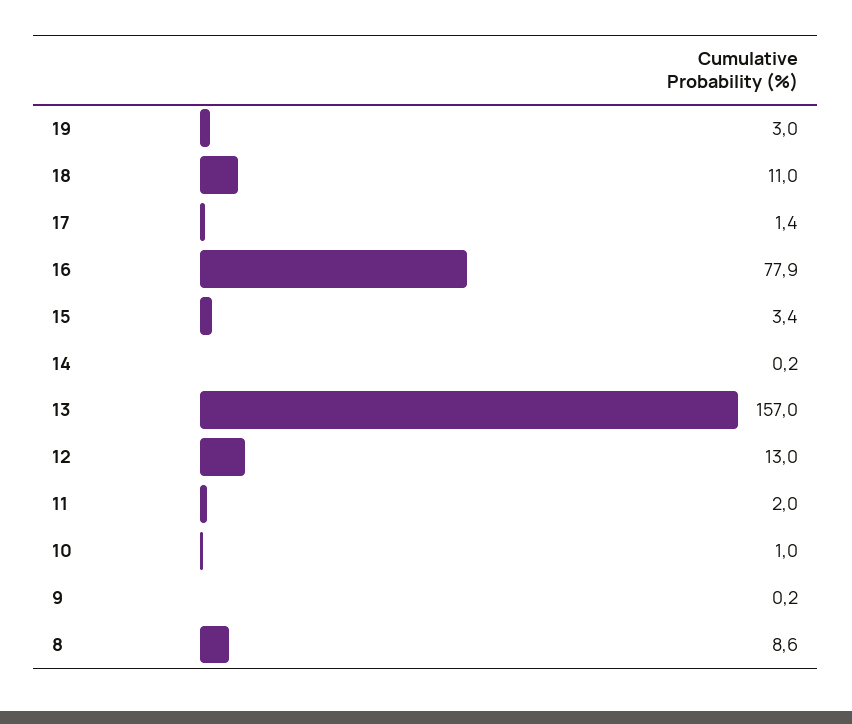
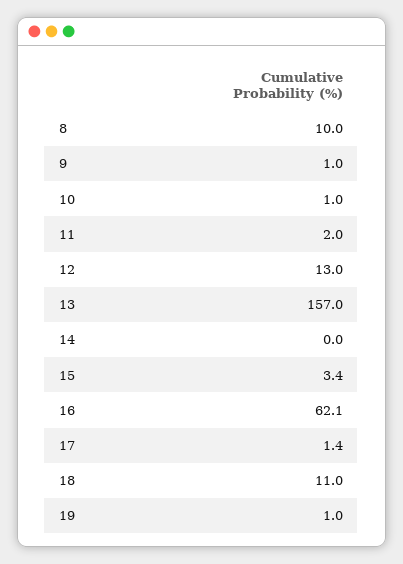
19: 3 -> 1
16: 77.9 -> 62.1
14: 0.2 -> 0
9: 0.2 -> 1
8: 8.6 -> 10

